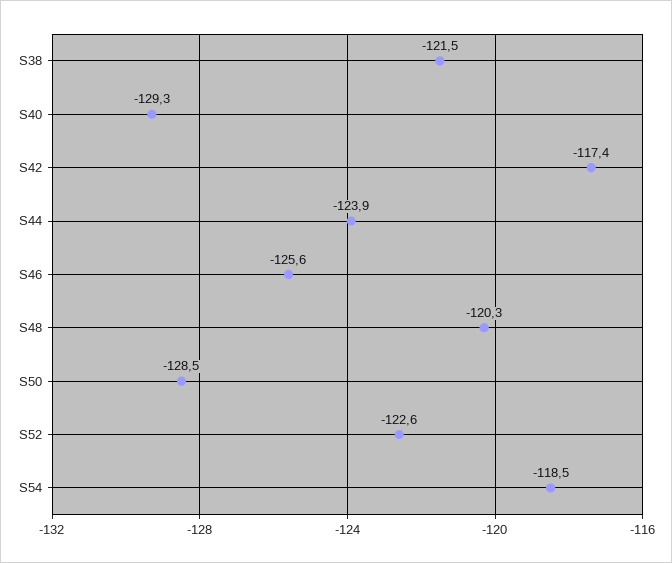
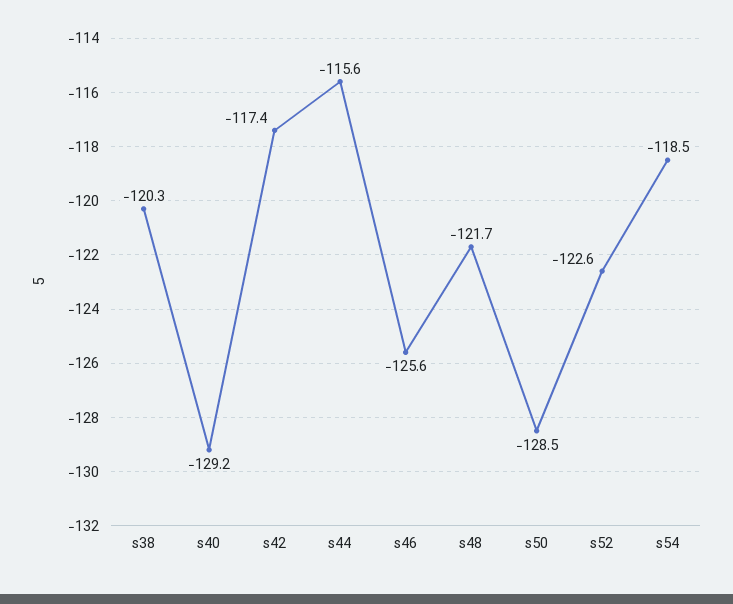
S38: -121.5 -> -120.3
S40: -129.3 -> -129.2
S44: -123.9 -> -115.6
S48: -120.3 -> -121.7

